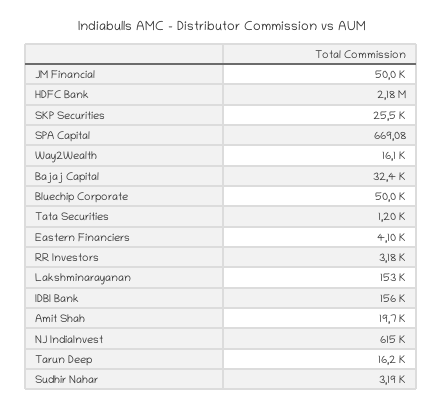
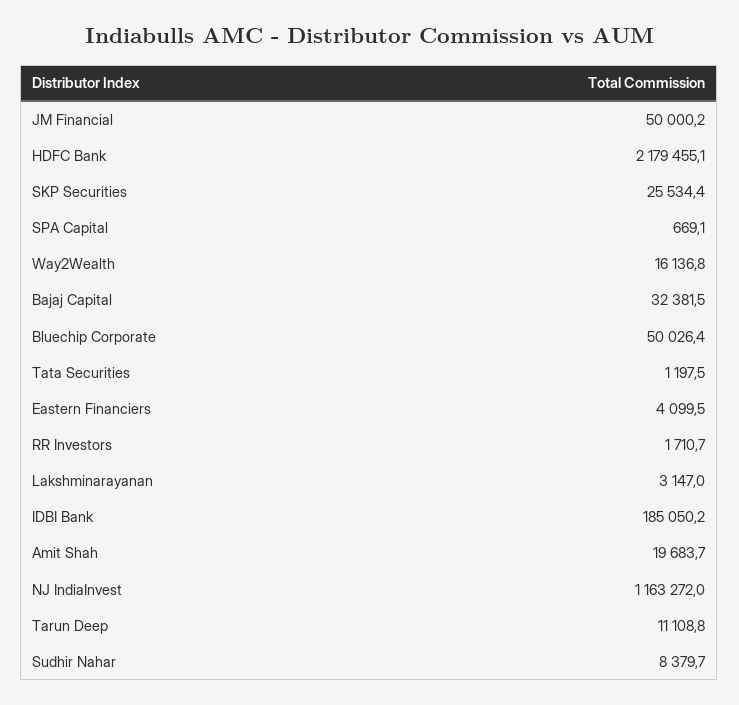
RR Investors: 3180 -> 1710.7
Lakshminarayanan: 153000 -> 3147
IDBI Bank: 156000 -> 185050.2
NJ IndiaInvest: 615000 -> 1163272
Tarun Deep: 16200 -> 11108.8
Sudhir Nahar: 3190 -> 8379.7

